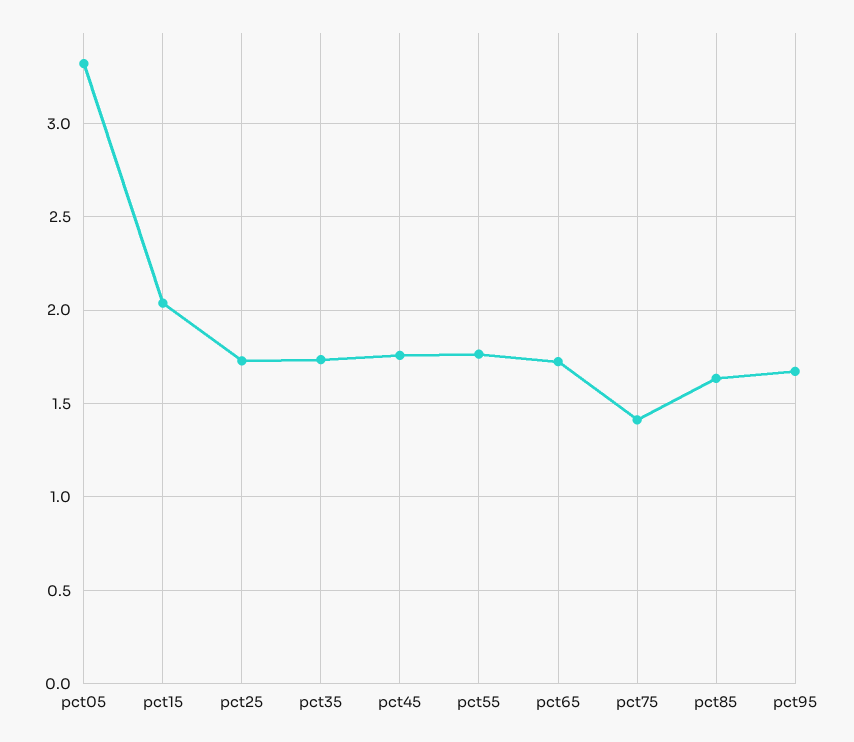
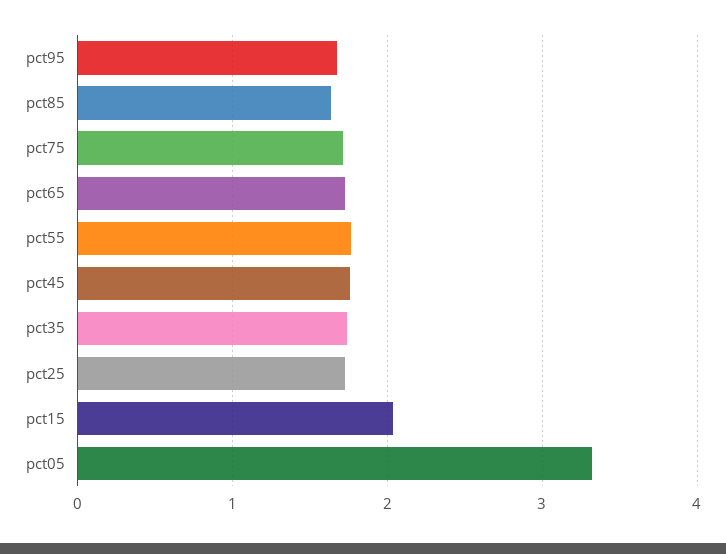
pct75: 1.4 -> 1.7

